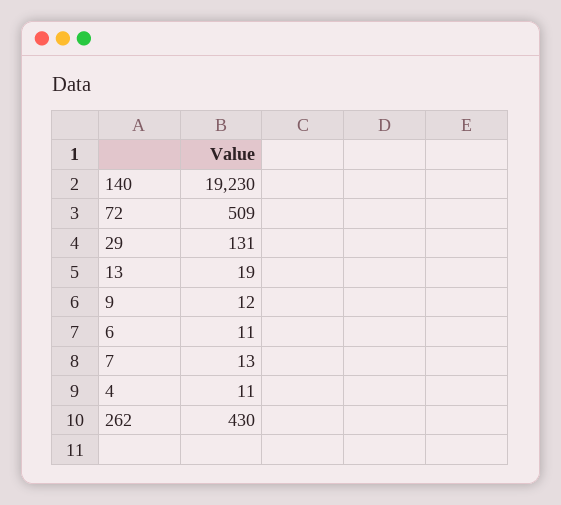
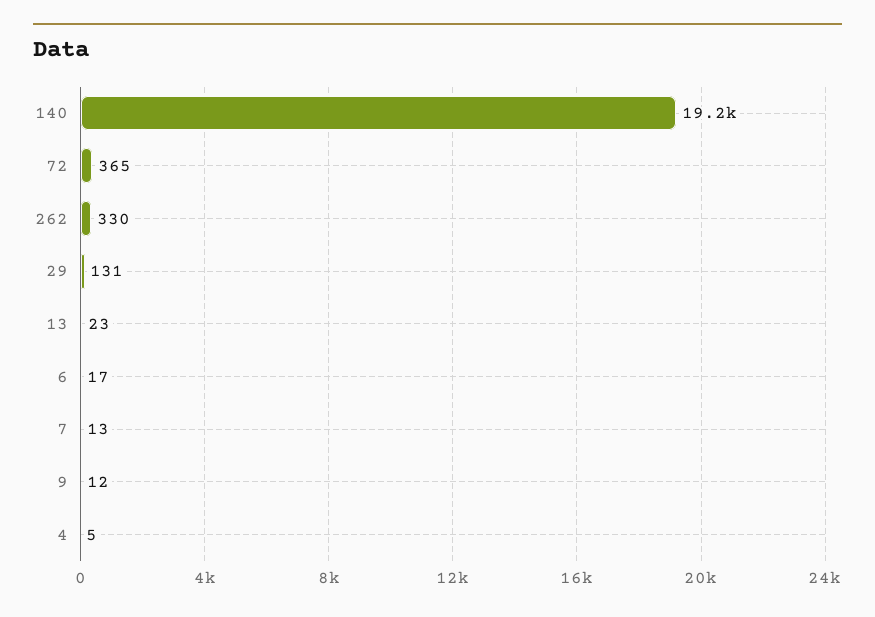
72: 509 -> 365
13: 19 -> 23
6: 11 -> 17
4: 11 -> 5
262: 430 -> 330

